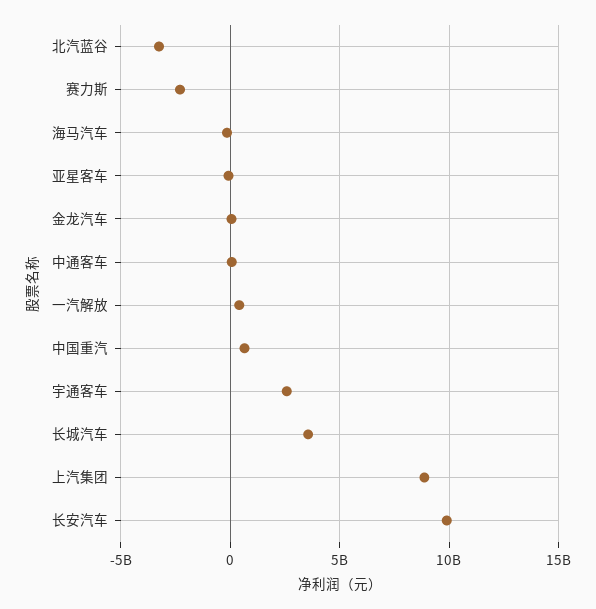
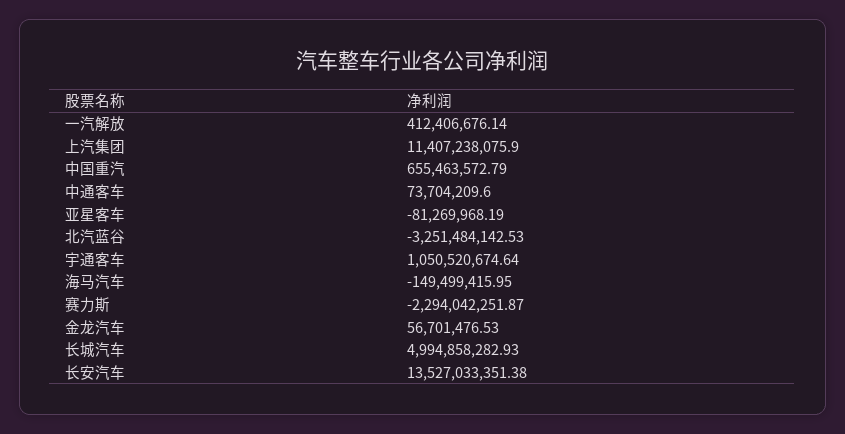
宇通客车: 2500000000 -> 1050520674.64
长城汽车: 3500000000 -> 4994858282.93
上汽集团: 9000000000 -> 11407238075.9
长安汽车: 10000000000 -> 13527033351.38

